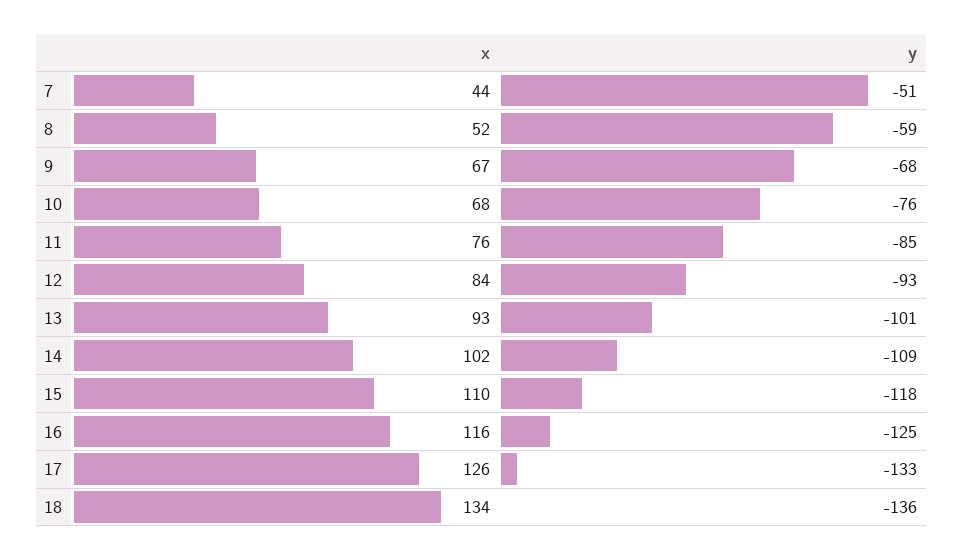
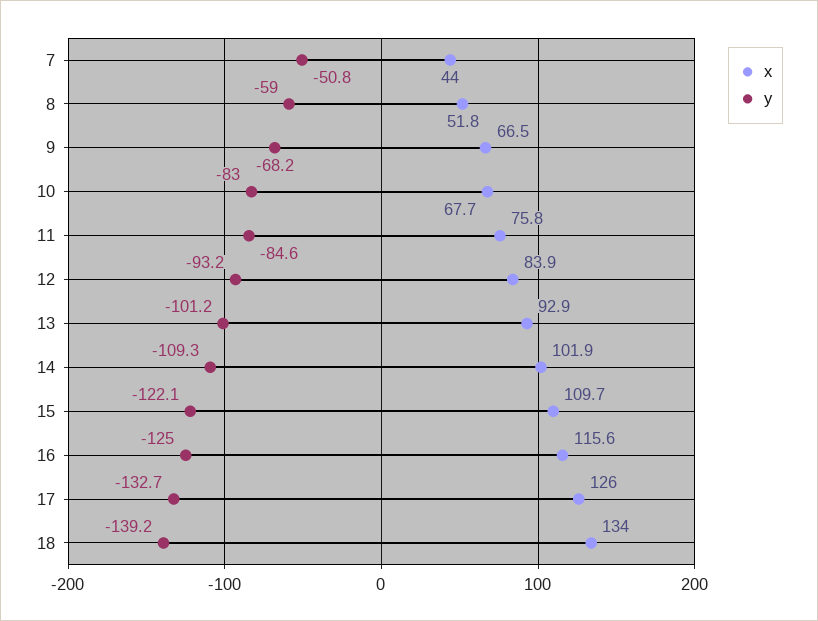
y, 10: -76 -> -83
y, 15: -118 -> -122.1
y, 18: -136 -> -139.2

